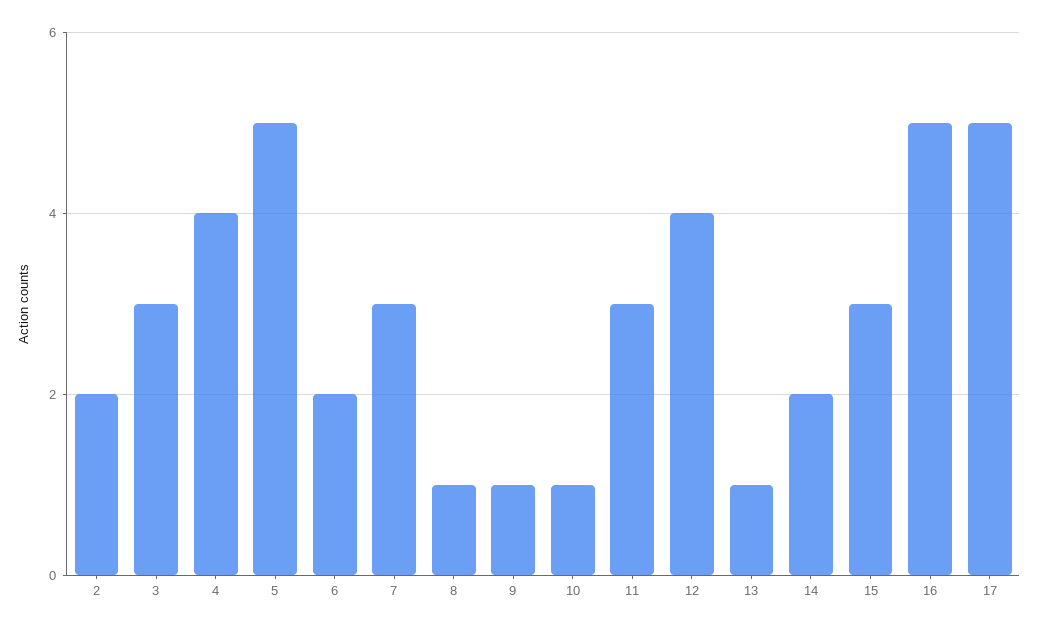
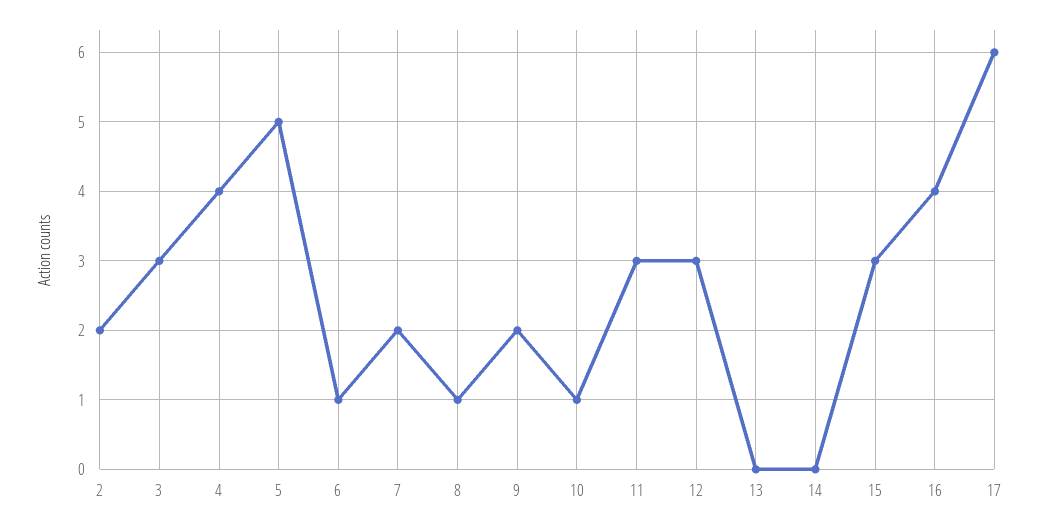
6: 2 -> 1
7: 3 -> 2
9: 1 -> 2
12: 4 -> 3
13: 1 -> 0
14: 2 -> 0
16: 5 -> 4
17: 5 -> 6

